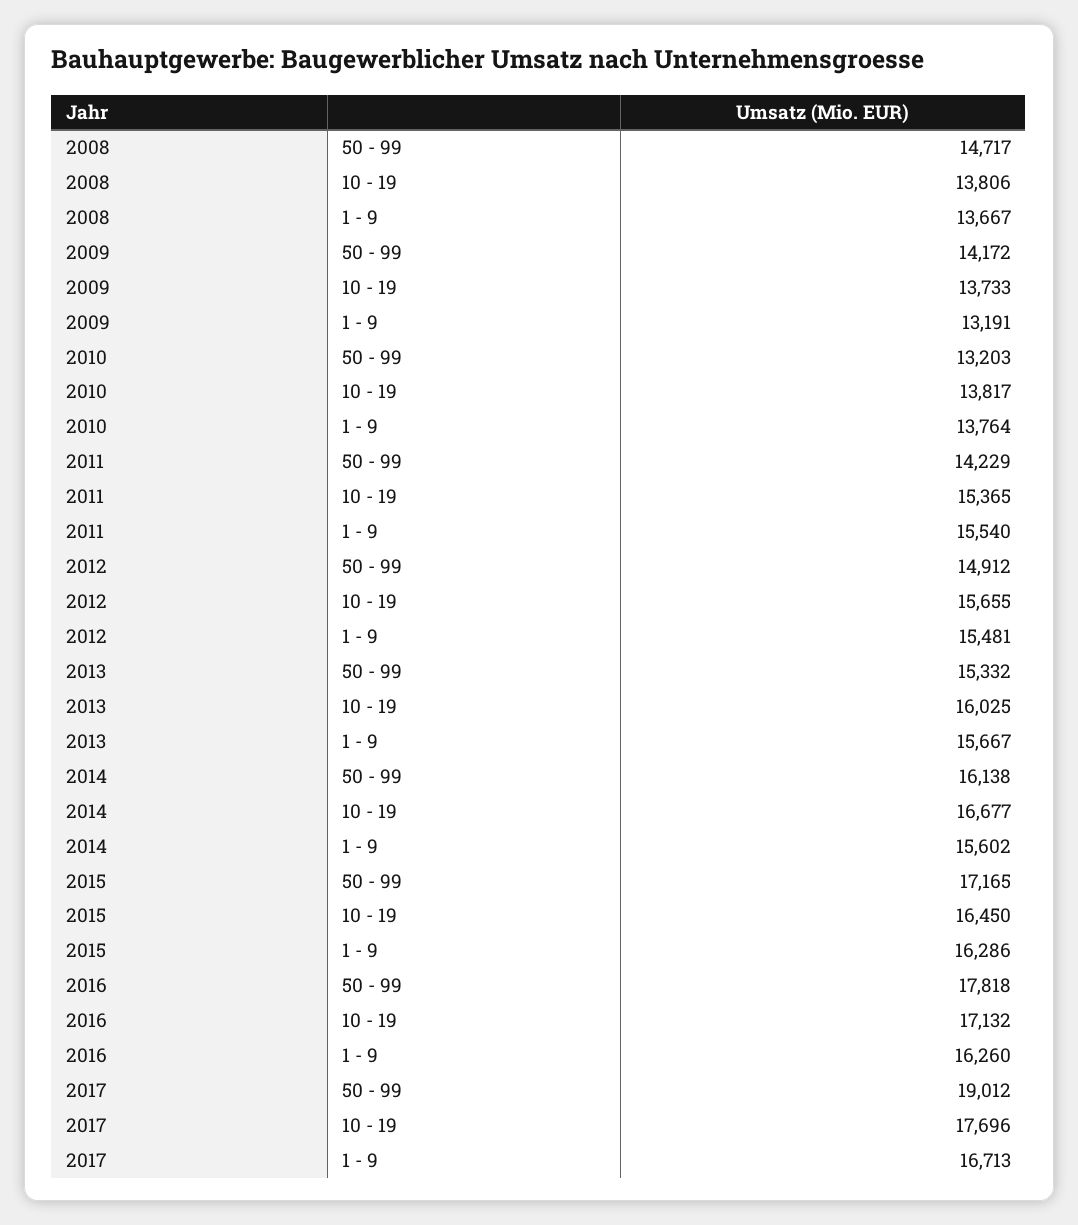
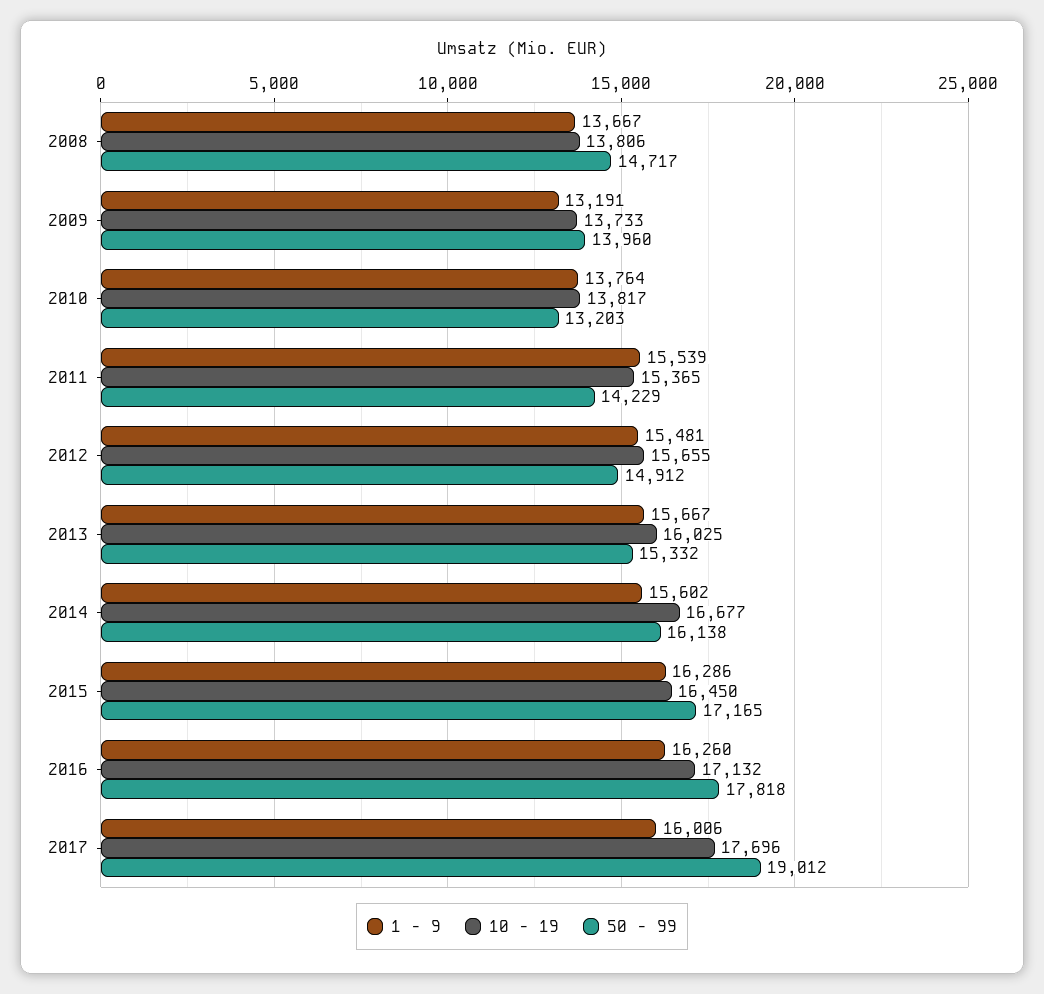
50 - 99, 2009: 14172 -> 13960
1 - 9, 2011: 15540 -> 15539
1 - 9, 2017: 16713 -> 16006

